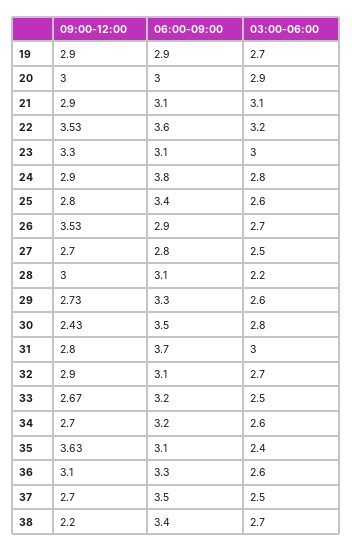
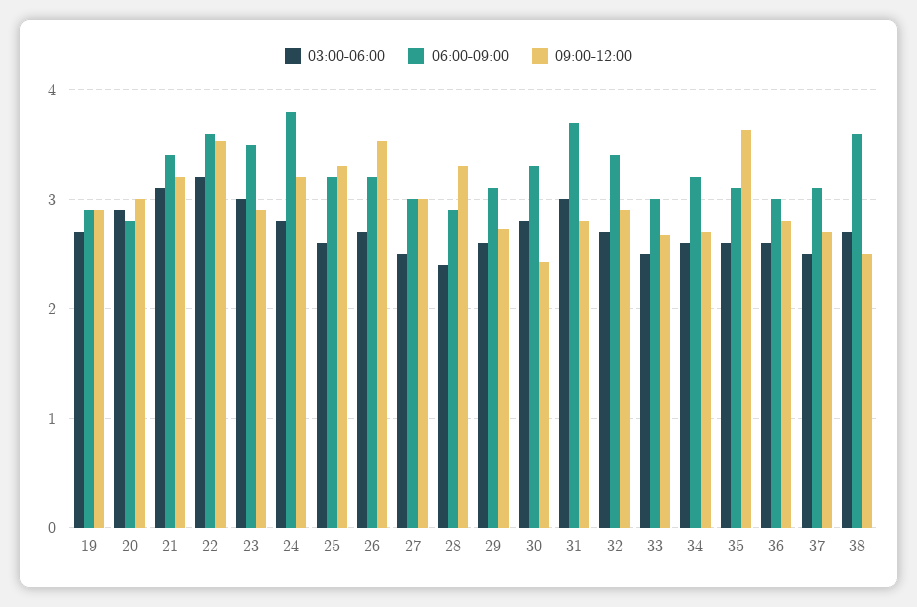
06:00-09:00, 20: 3 -> 2.8
09:00-12:00, 21: 2.9 -> 3.2
06:00-09:00, 21: 3.1 -> 3.4
09:00-12:00, 23: 3.3 -> 2.9
06:00-09:00, 23: 3.1 -> 3.5
09:00-12:00, 24: 2.9 -> 3.2
09:00-12:00, 25: 2.8 -> 3.3
06:00-09:00, 25: 3.4 -> 3.2
06:00-09:00, 26: 2.9 -> 3.2
09:00-12:00, 27: 2.7 -> 3
06:00-09:00, 27: 2.8 -> 3
09:00-12:00, 28: 3 -> 3.3
06:00-09:00, 28: 3.1 -> 2.9
03:00-06:00, 28: 2.2 -> 2.4
06:00-09:00, 29: 3.3 -> 3.1
06:00-09:00, 30: 3.5 -> 3.3
06:00-09:00, 32: 3.1 -> 3.4
06:00-09:00, 33: 3.2 -> 3
03:00-06:00, 35: 2.4 -> 2.6
09:00-12:00, 36: 3.1 -> 2.8
06:00-09:00, 36: 3.3 -> 3
06:00-09:00, 37: 3.5 -> 3.1
09:00-12:00, 38: 2.2 -> 2.5
06:00-09:00, 38: 3.4 -> 3.6

